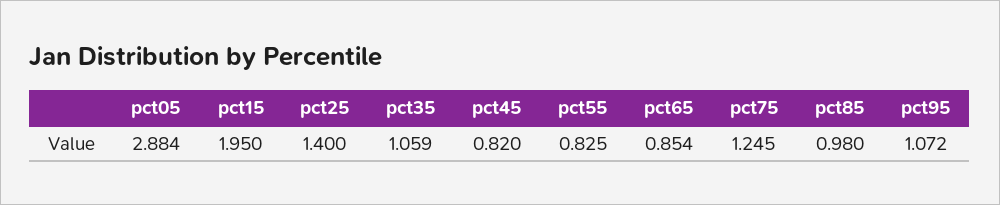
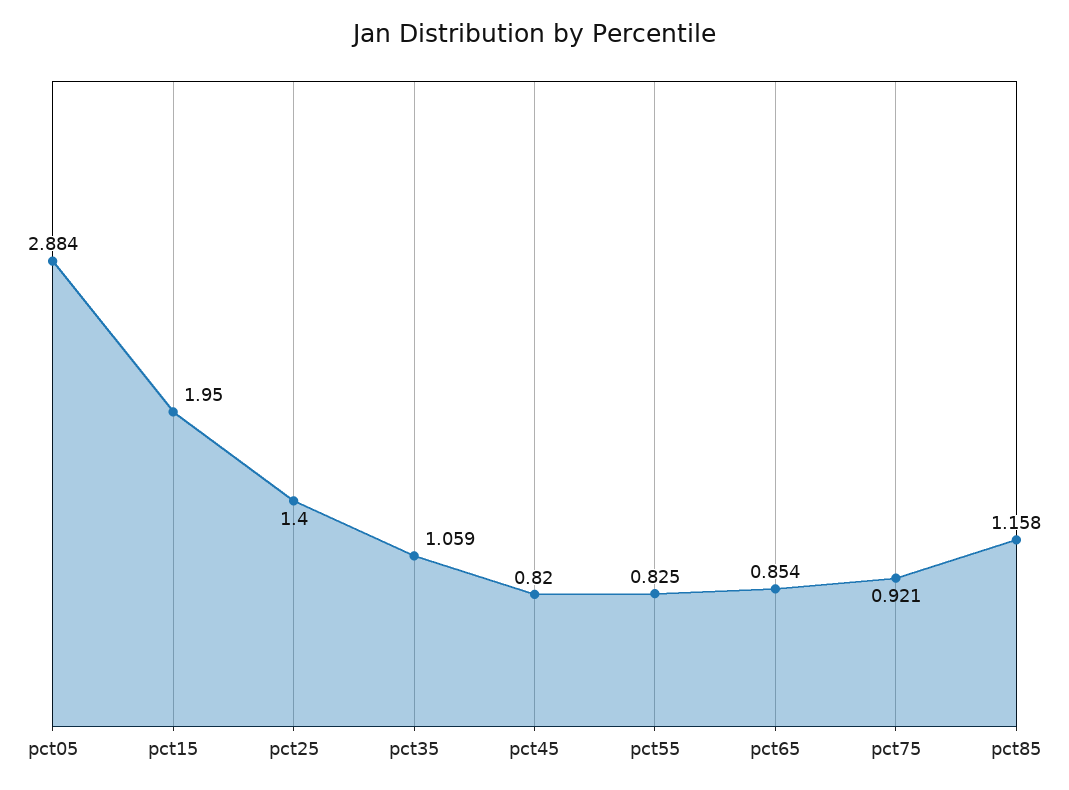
pct75: 1.245 -> 0.921
pct85: 0.98 -> 1.158
pct95: 1.072 -> none

